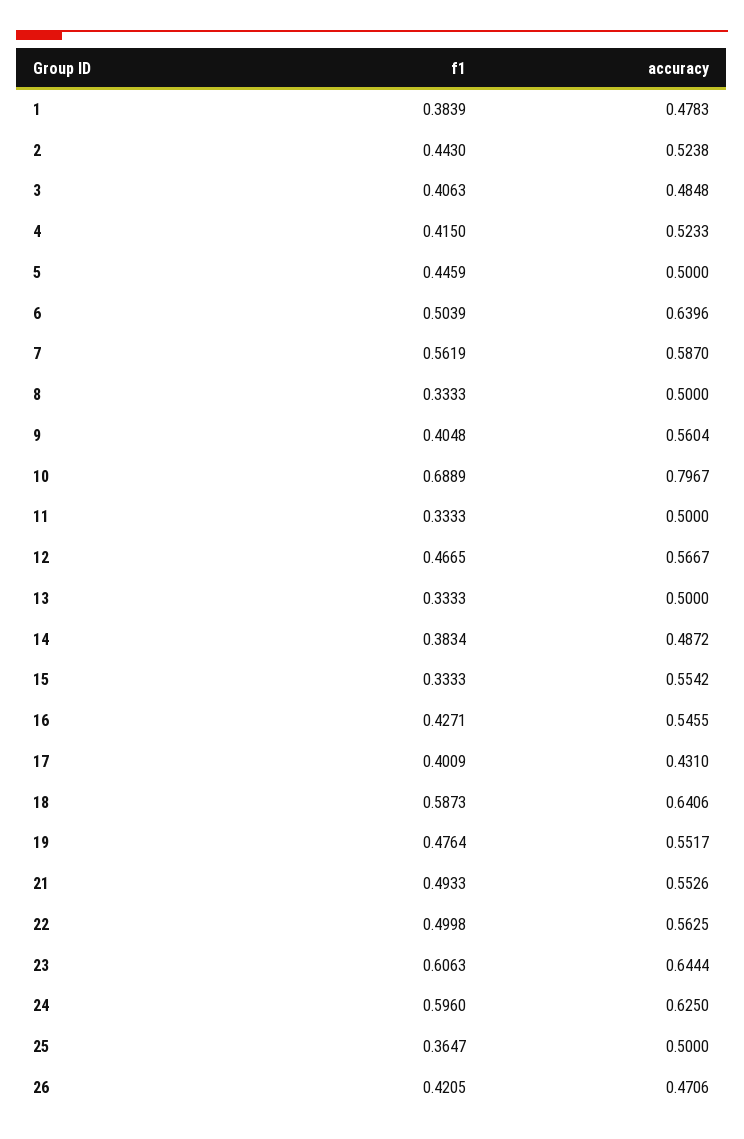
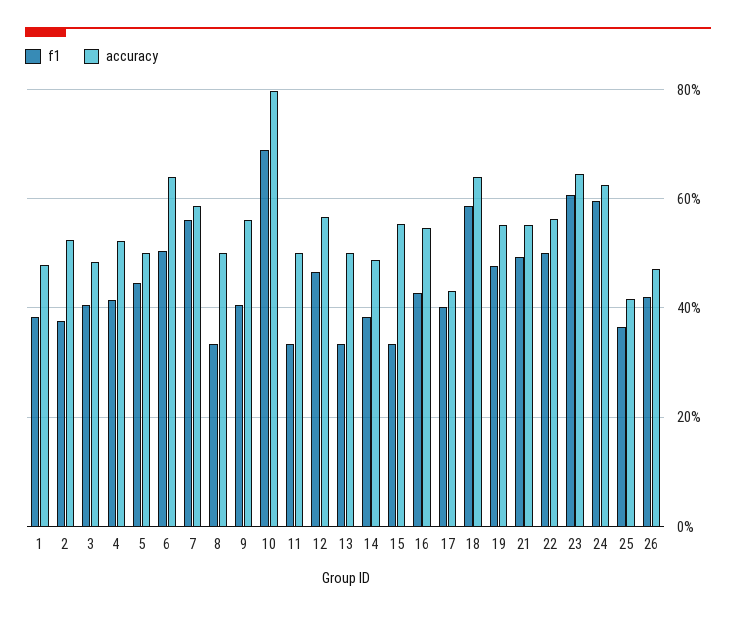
f1, 2: 0.443 -> 0.38
accuracy, 25: 0.5 -> 0.42

